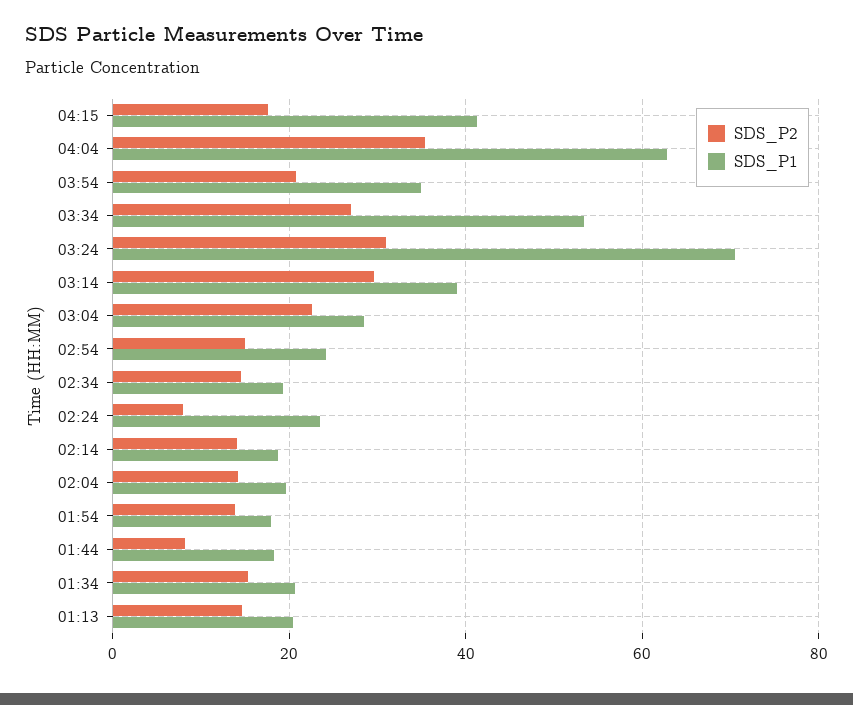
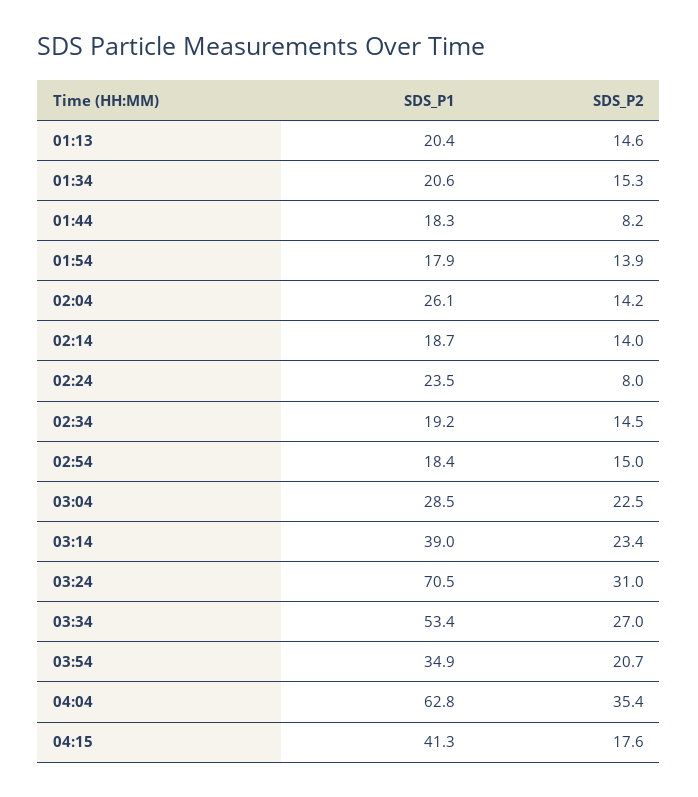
SDS_P2, 03:14: 30 -> 23.4
SDS_P1, 02:54: 24 -> 18.4
SDS_P1, 02:04: 20 -> 26.1

